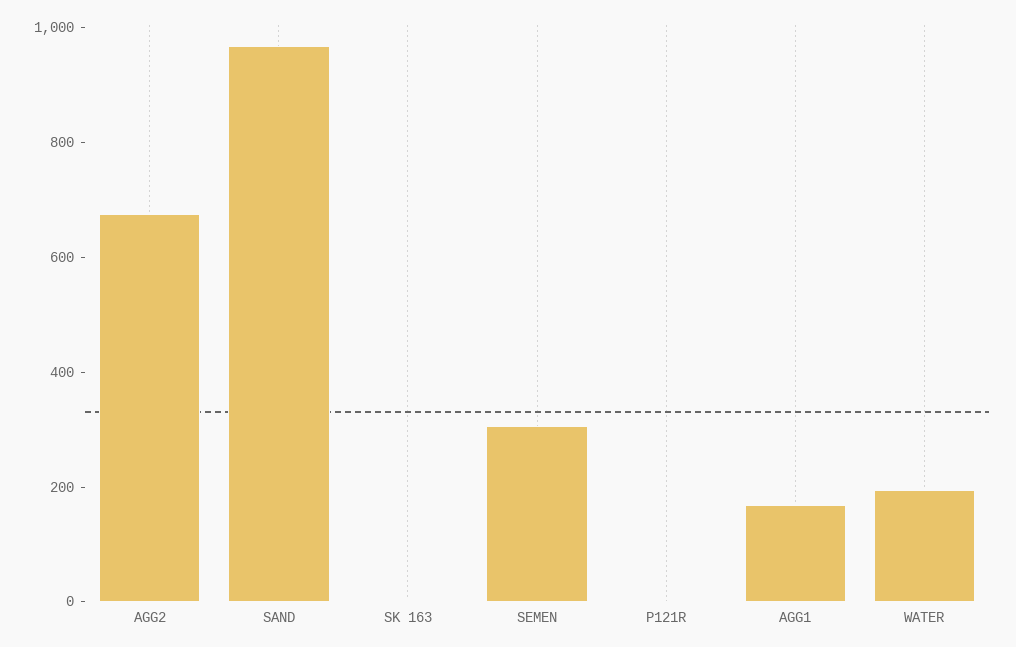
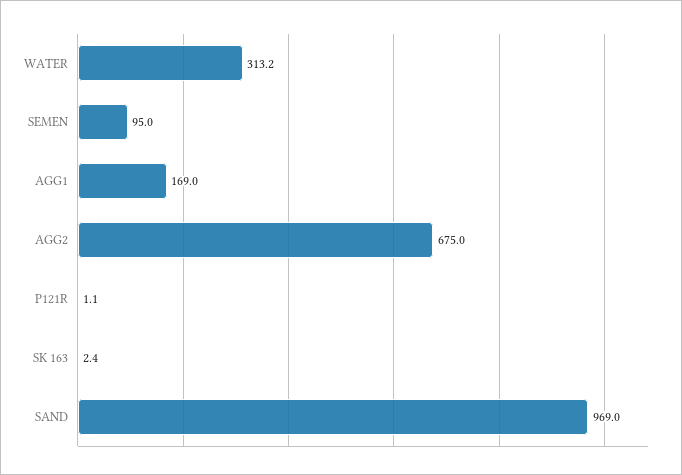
SEMEN: 300 -> 95
WATER: 200 -> 313.2

